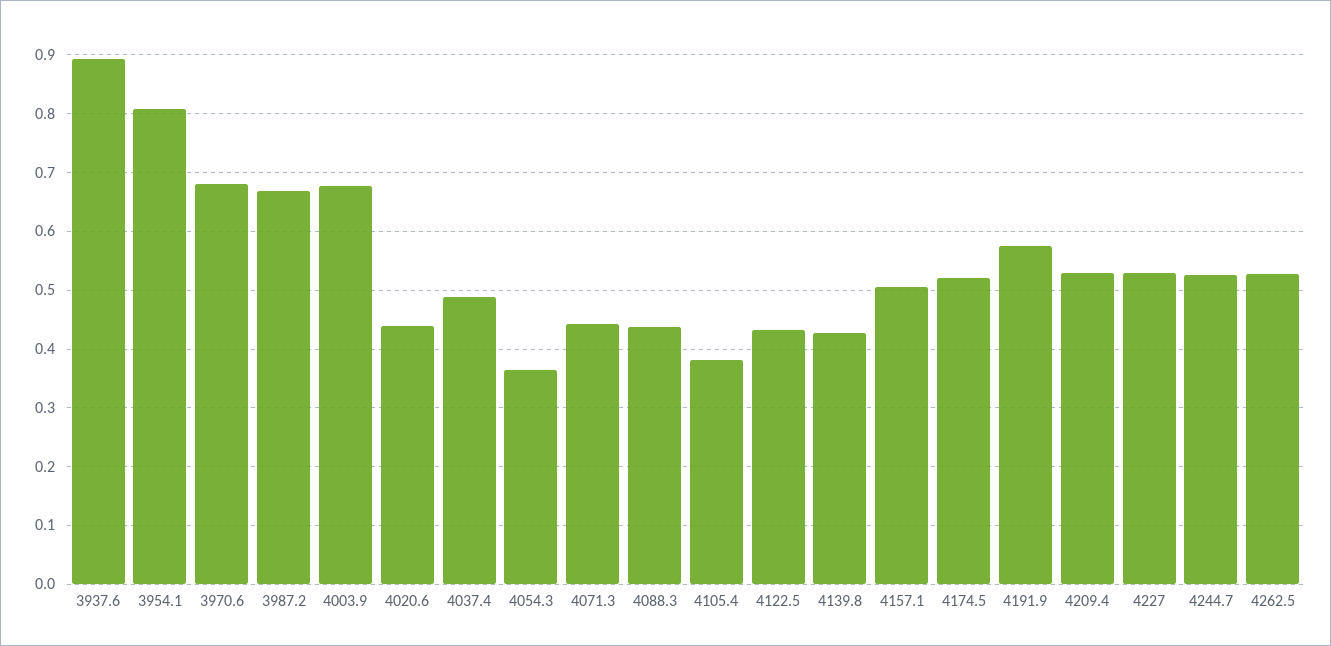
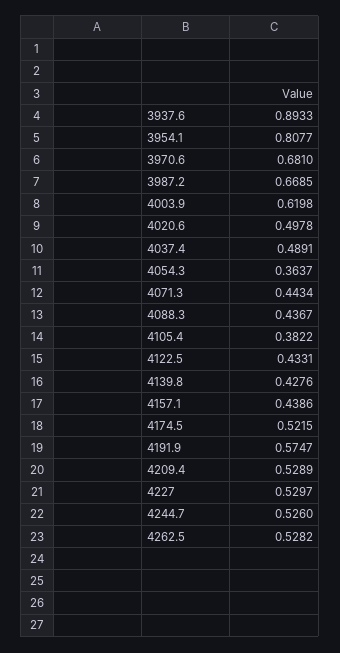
4003.9: 0.68 -> 0.6198
4020.6: 0.44 -> 0.4978
4157.1: 0.5 -> 0.4386

